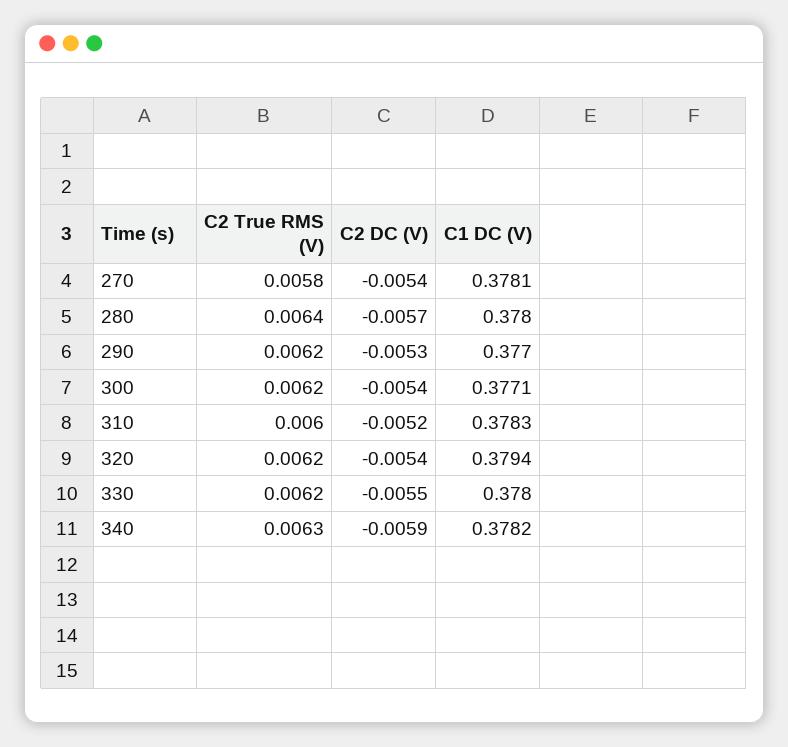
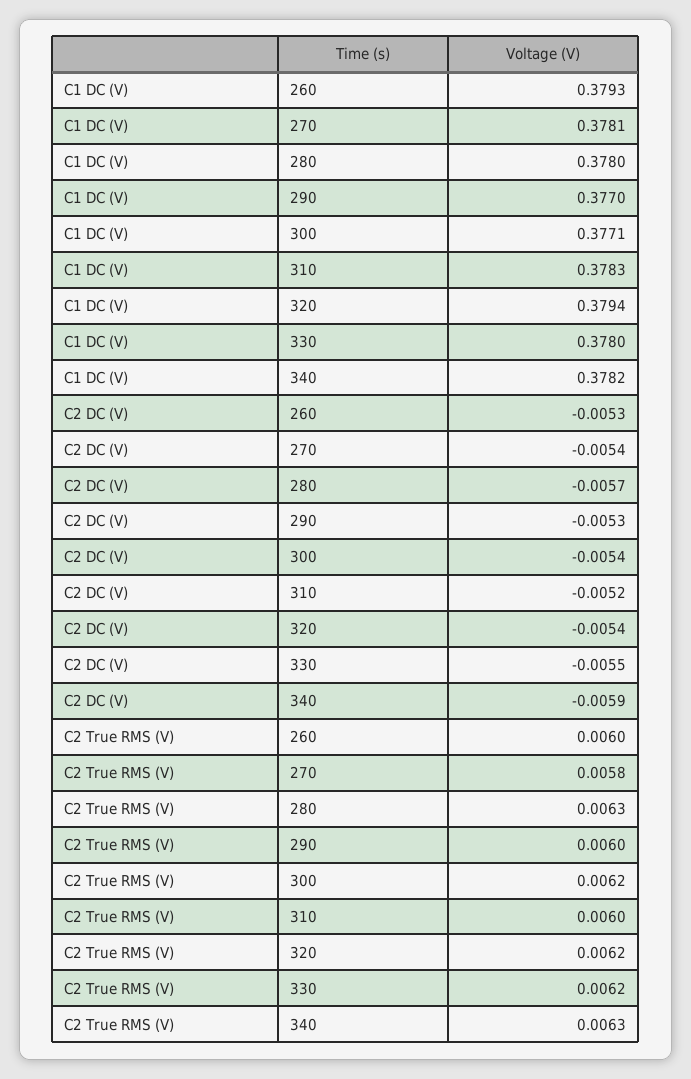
C2 True RMS (V), 280: 0.0064 -> 0.0063
C2 True RMS (V), 290: 0.0062 -> 0.006
C1 DC (V), 260: none -> 0.3793
C2 DC (V), 260: none -> -0.0053
C2 True RMS (V), 260: none -> 0.006

